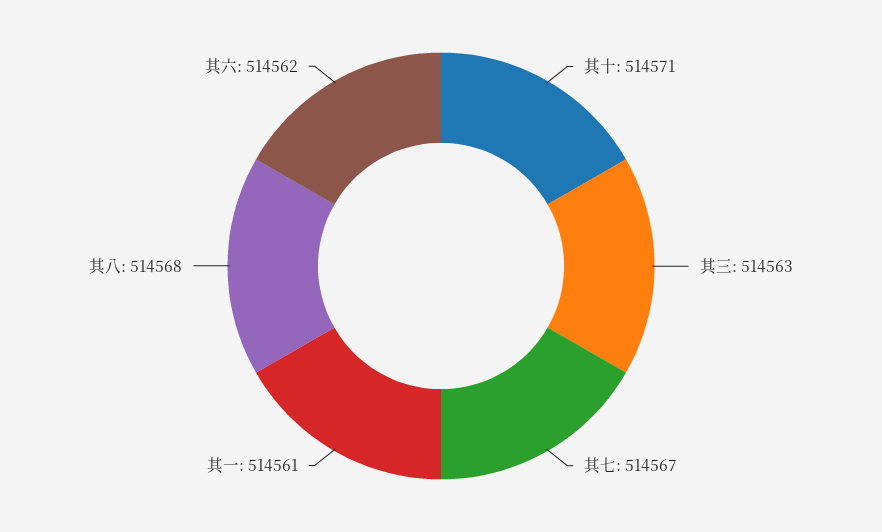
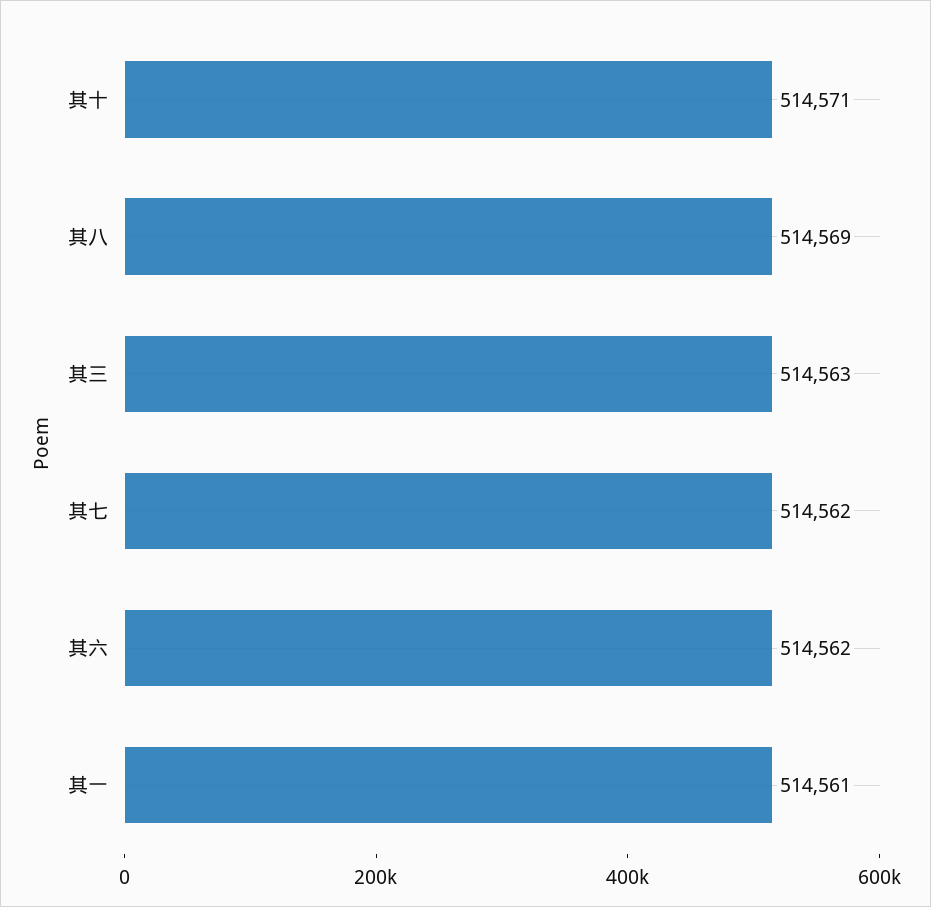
其七: 514567 -> 514562
其八: 514568 -> 514569

